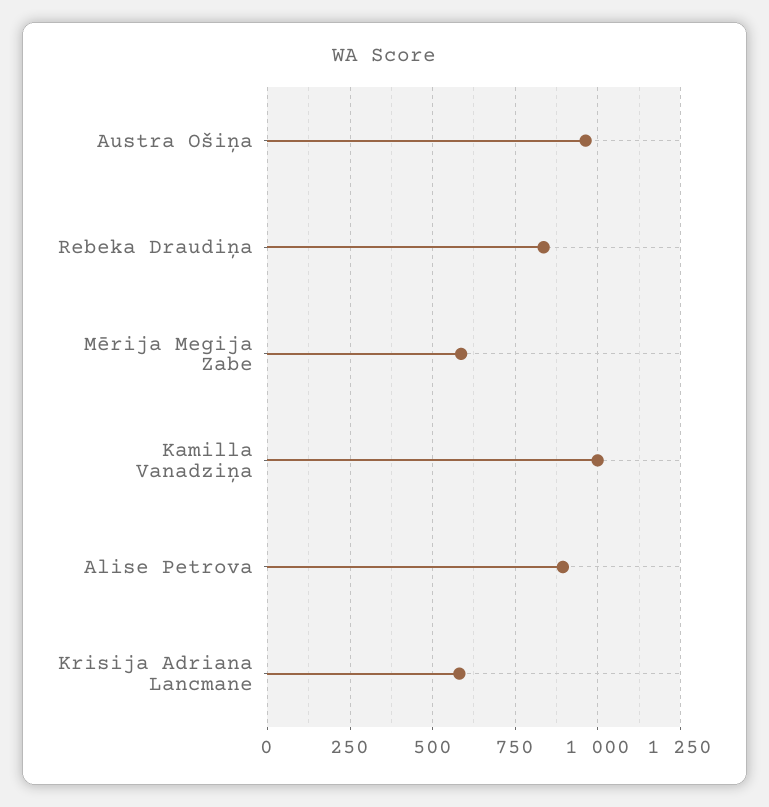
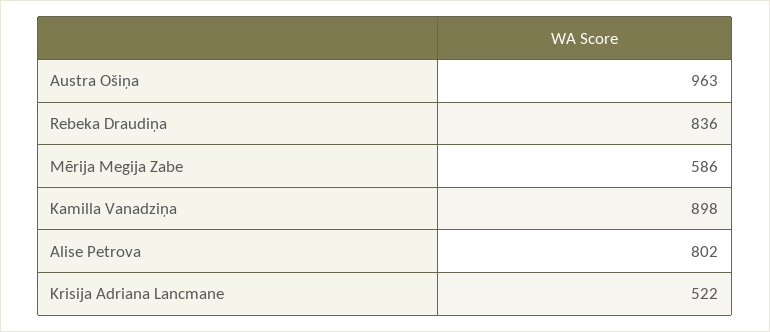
Kamilla Vanadziņa: 1000 -> 898
Alise Petrova: 900 -> 802
Krisija Adriana Lancmane: 575 -> 522

